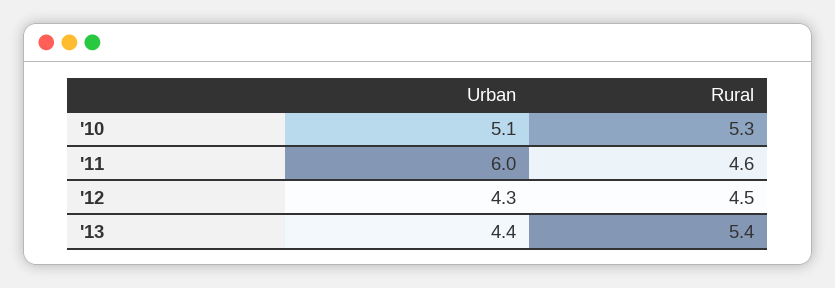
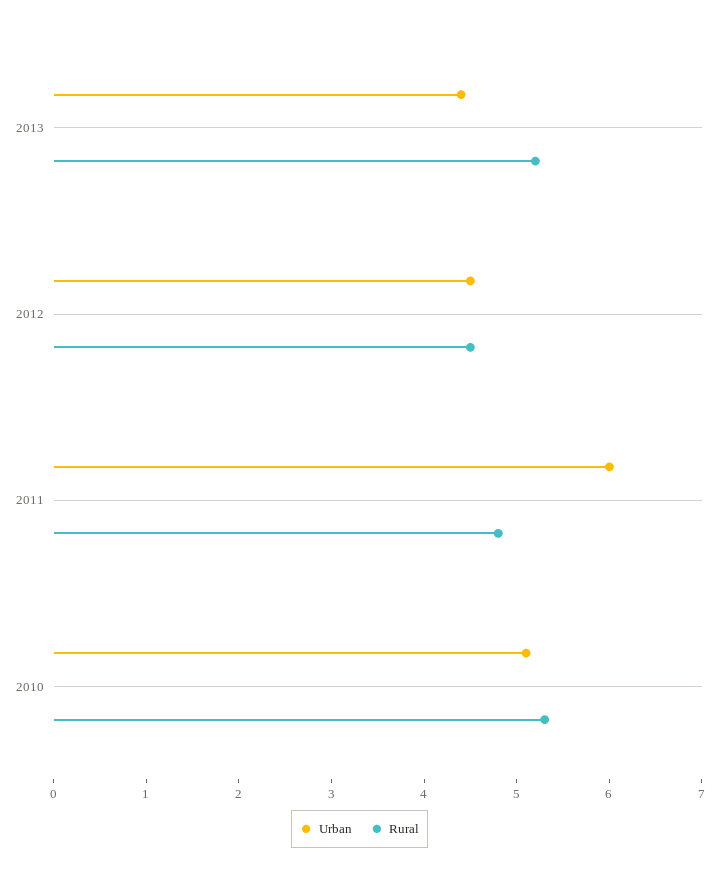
Rural, '11: 4.6 -> 4.8
Urban, '12: 4.3 -> 4.5
Rural, '13: 5.4 -> 5.2

